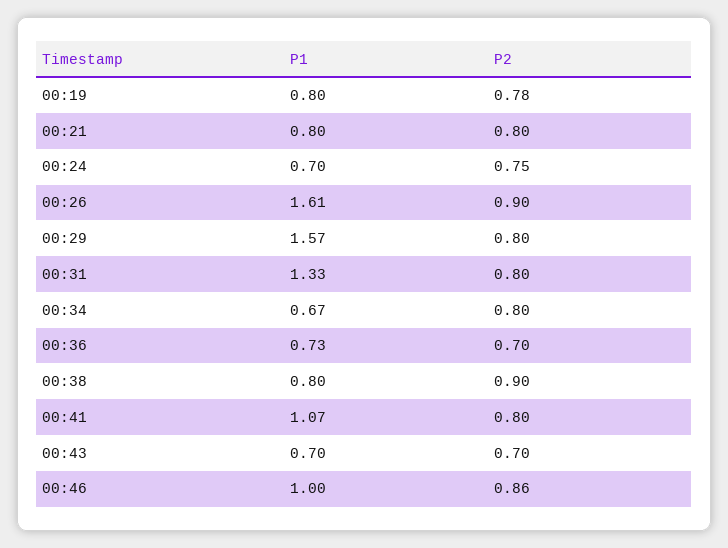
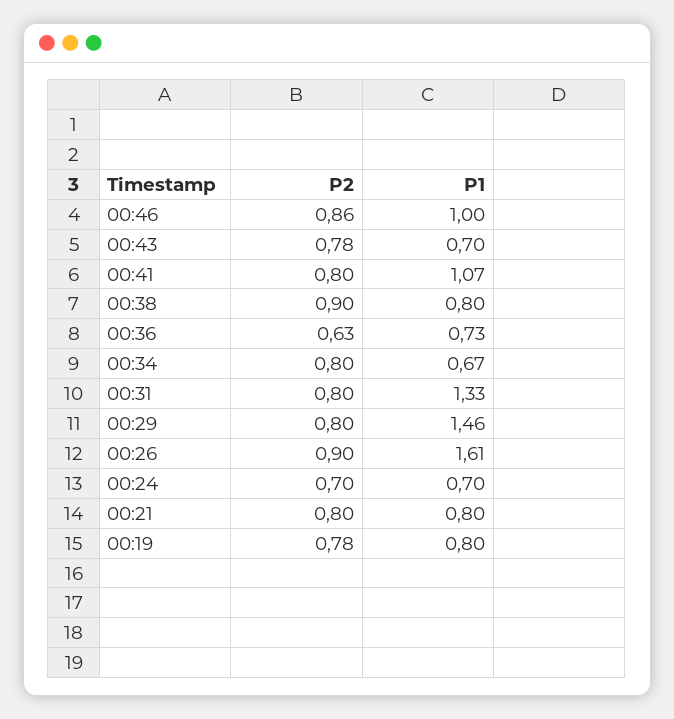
P2, 00:24: 0.75 -> 0.7
P1, 00:29: 1.57 -> 1.46
P2, 00:36: 0.7 -> 0.63
P2, 00:43: 0.7 -> 0.78

